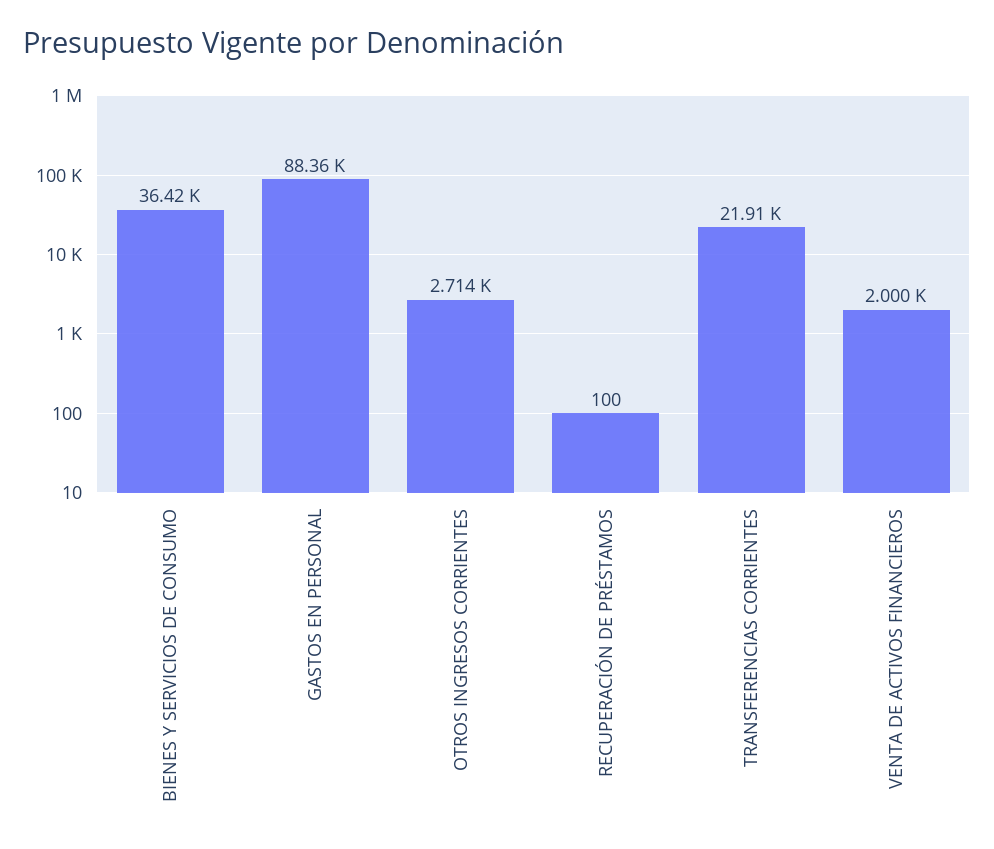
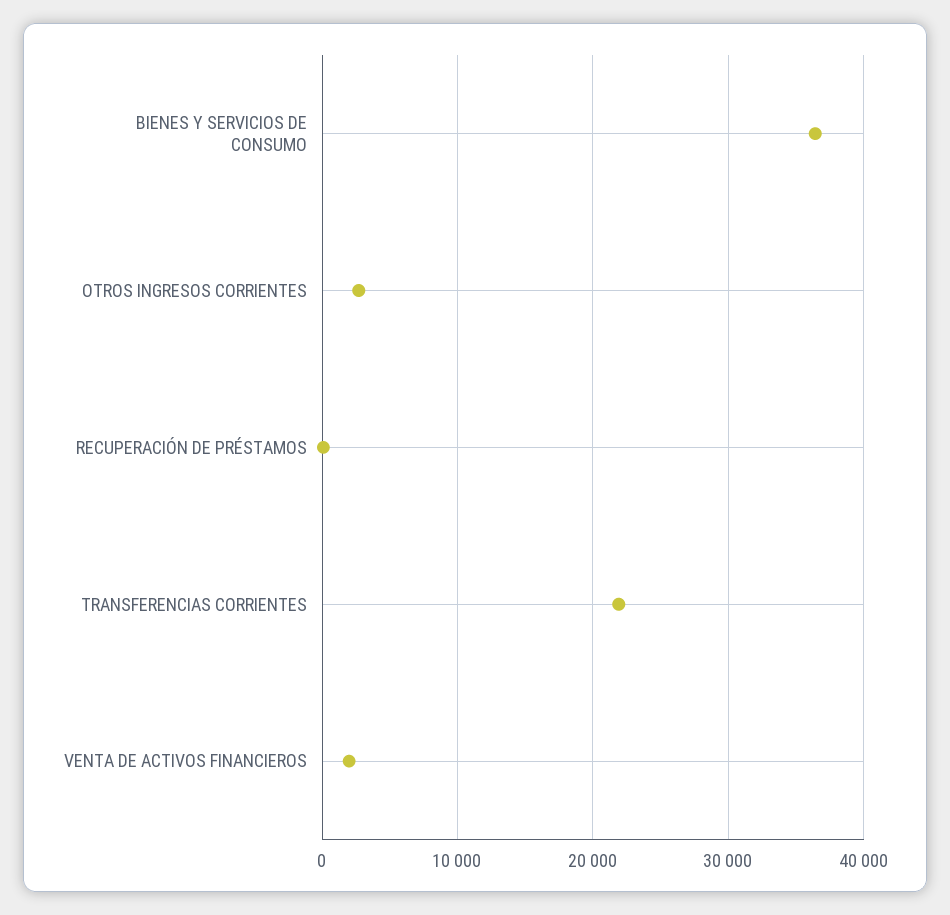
GASTOS EN PERSONAL: 88360 -> none

